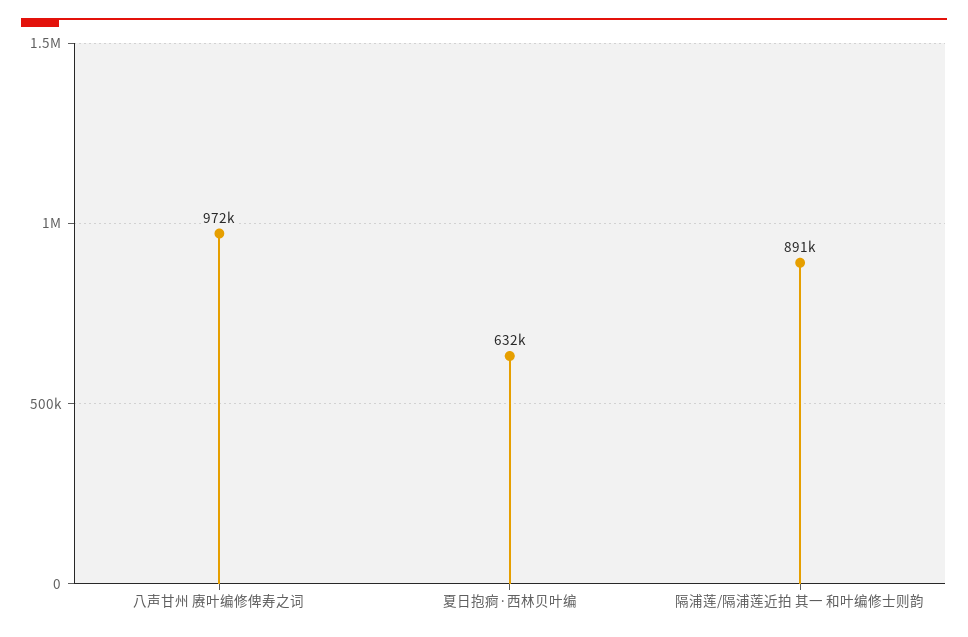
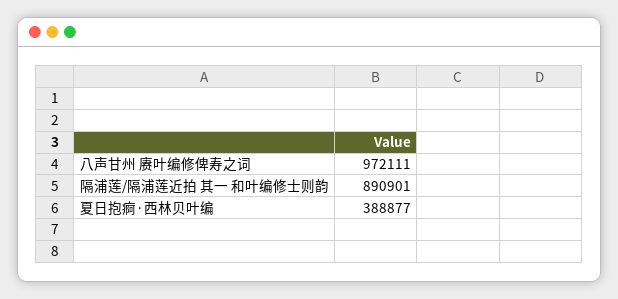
夏日抱痾·西林贝叶编: 632000 -> 388877

